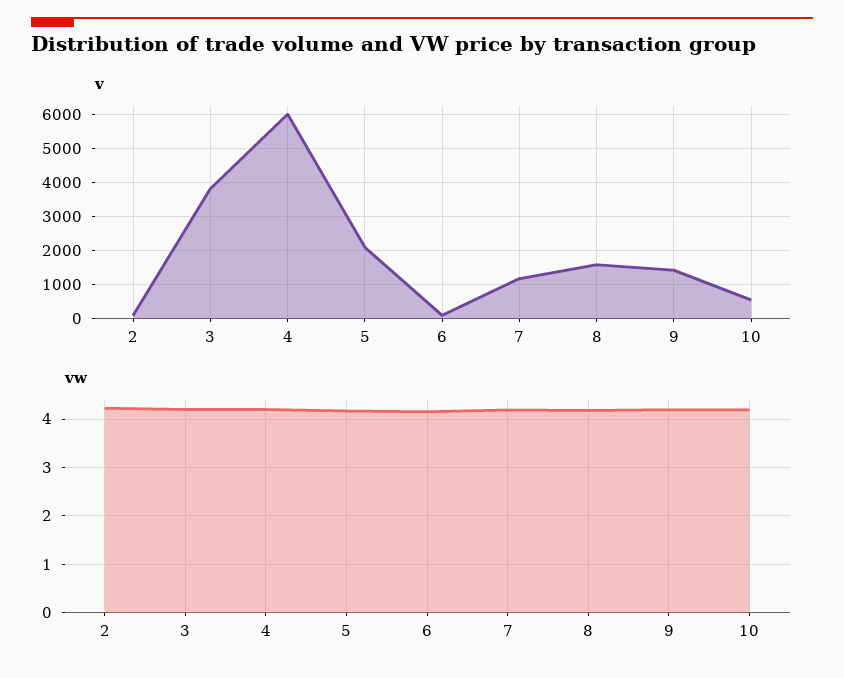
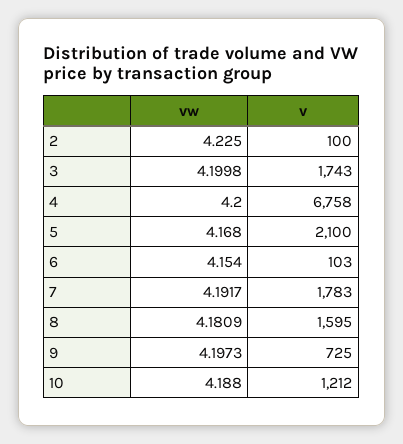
v, 3: 3800 -> 1743
v, 4: 6000 -> 6758
v, 7: 1200 -> 1783
v, 9: 1400 -> 725
v, 10: 600 -> 1212

